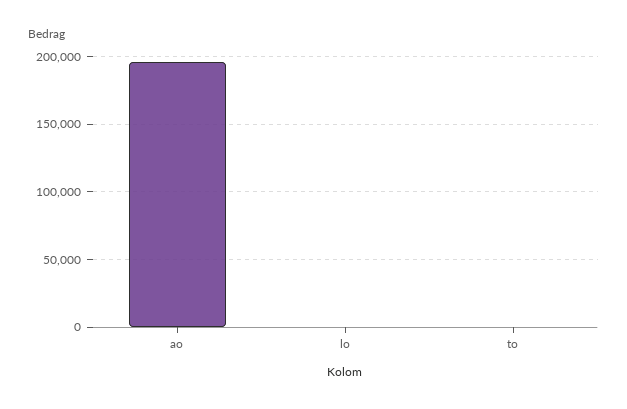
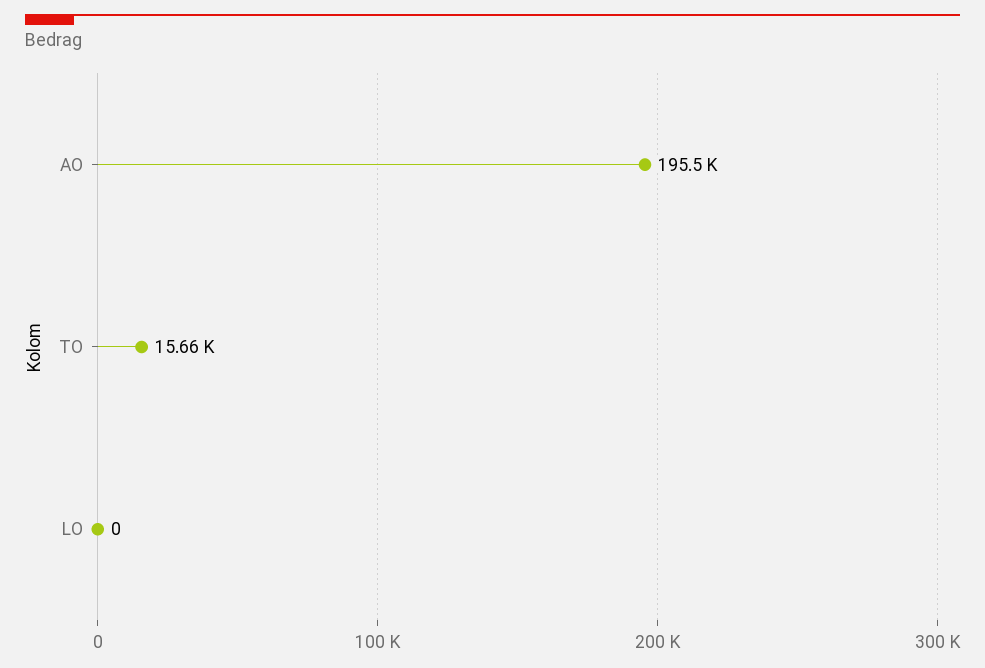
to: 0 -> 15660

